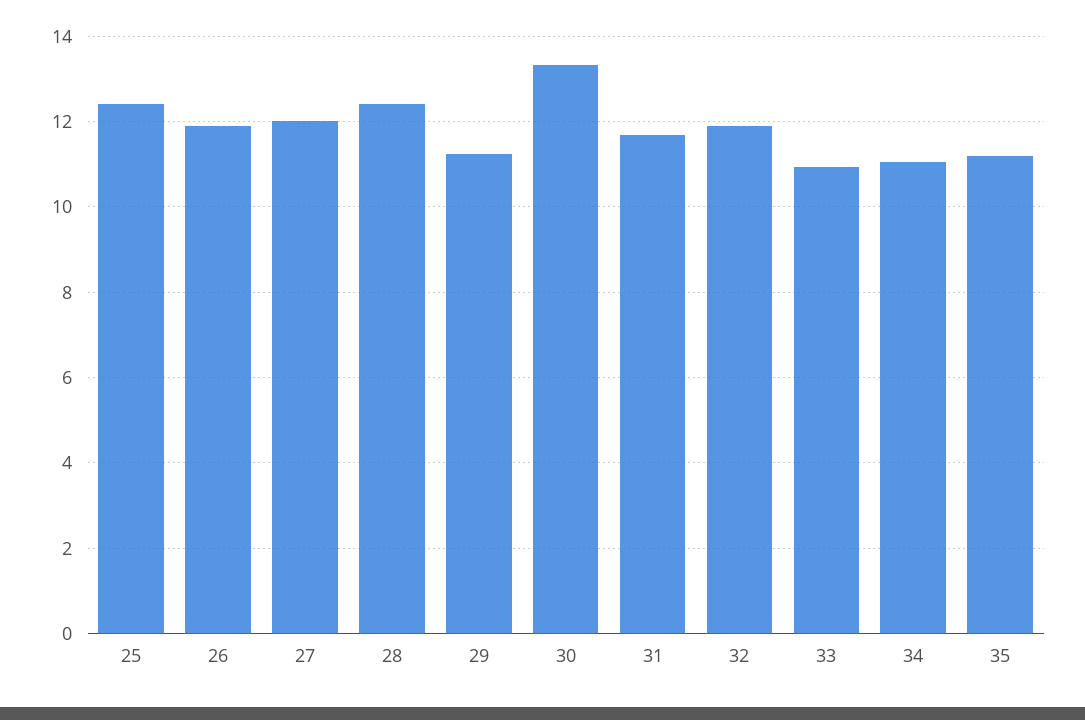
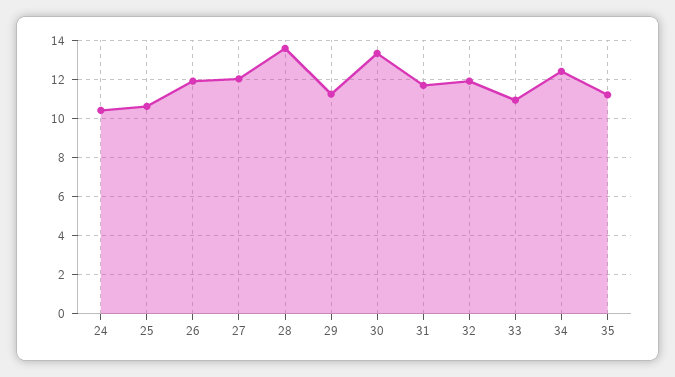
25: 12.4 -> 10.5
28: 12.4 -> 13.5
34: 11 -> 12.5
24: none -> 10.5

